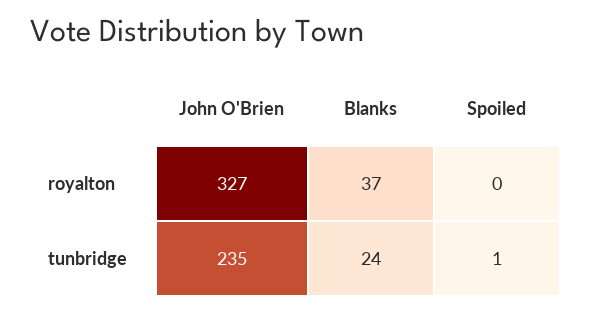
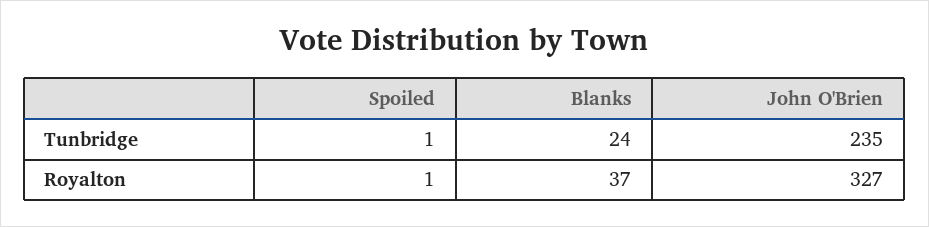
Spoiled, royalton: 0 -> 1

